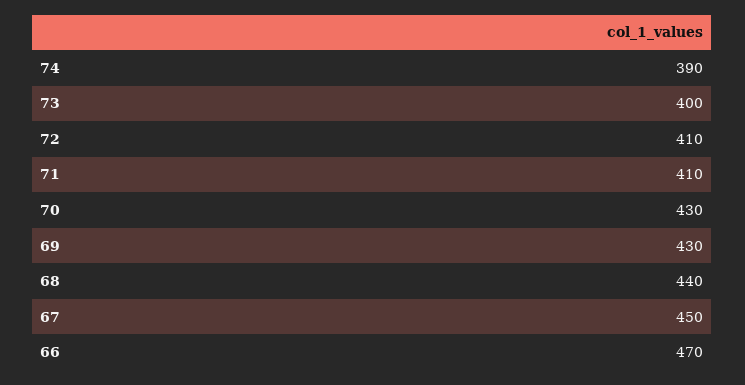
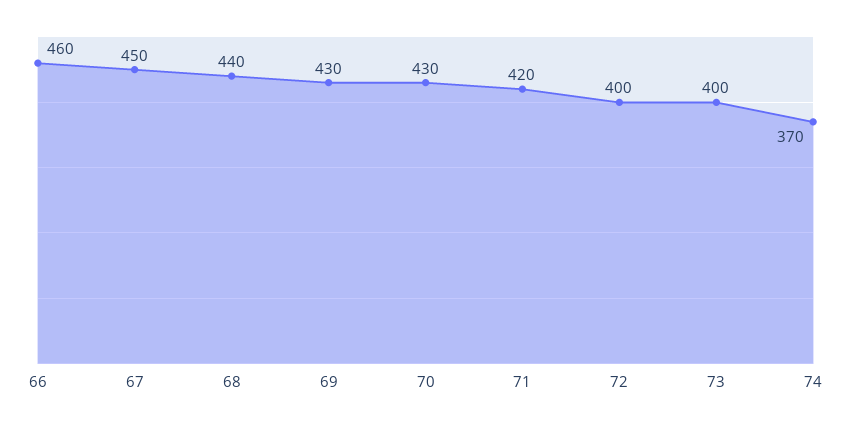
74: 390 -> 370
72: 410 -> 400
71: 410 -> 420
66: 470 -> 460

